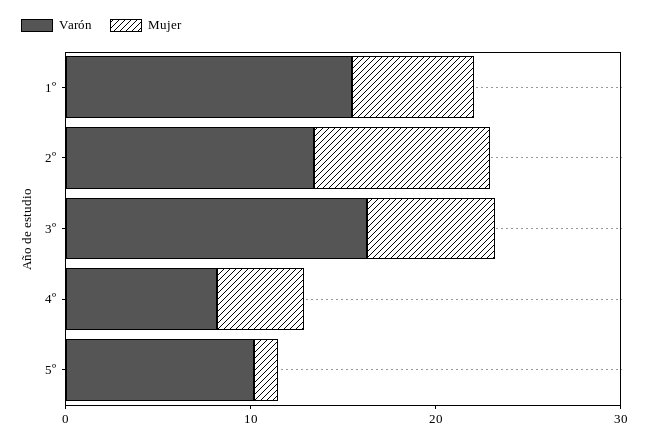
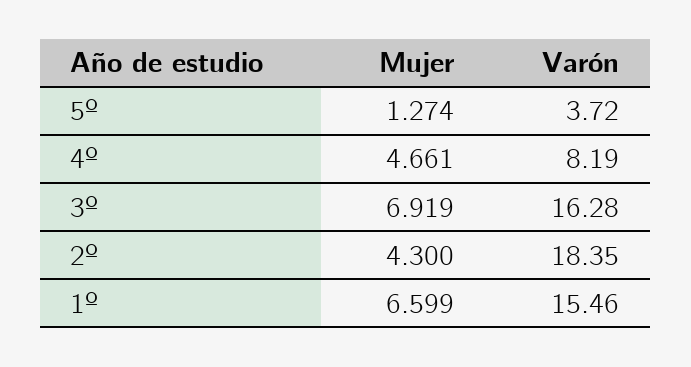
Varón, 2º: 14 -> 18.35
Mujer, 2º: 10 -> 4.3
Varón, 5º: 10 -> 3.72

